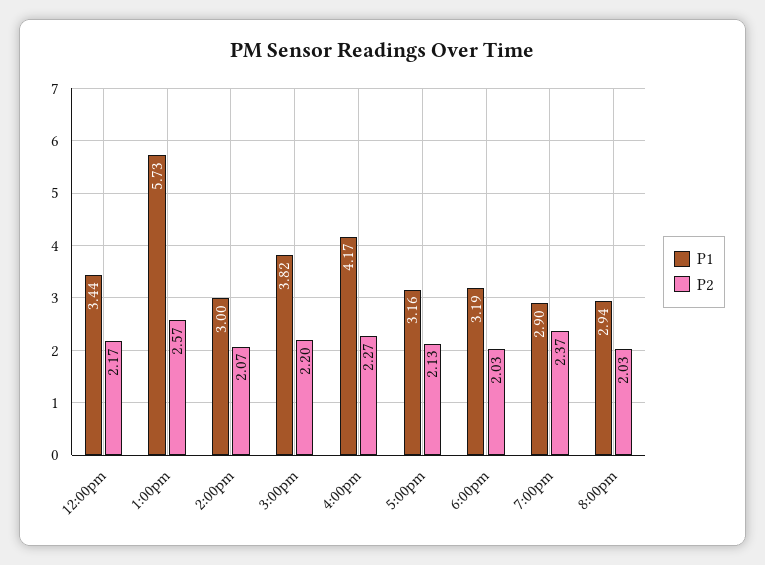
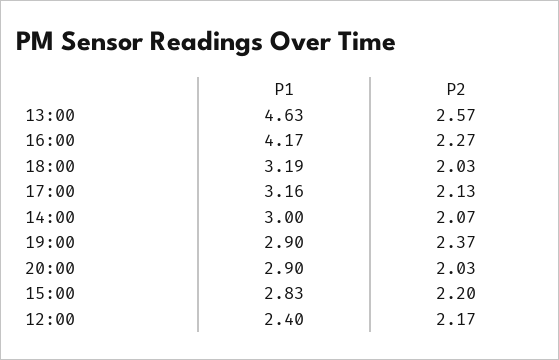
P1, 12:00pm: 3.44 -> 2.4
P1, 1:00pm: 5.73 -> 4.63
P1, 3:00pm: 3.82 -> 2.83
P1, 8:00pm: 2.94 -> 2.9

